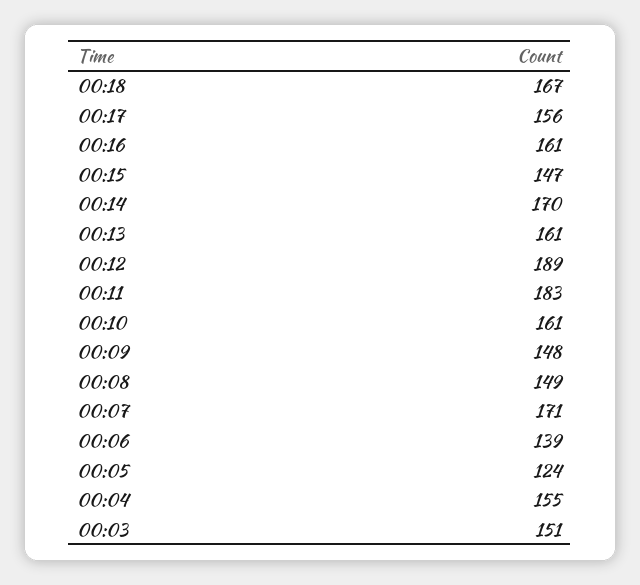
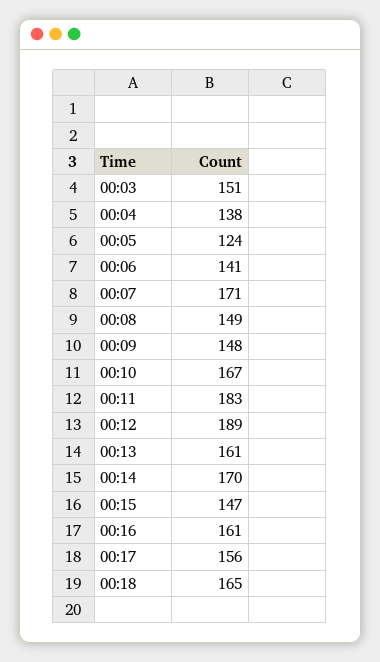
00:18: 167 -> 165
00:10: 161 -> 167
00:06: 139 -> 141
00:04: 155 -> 138

